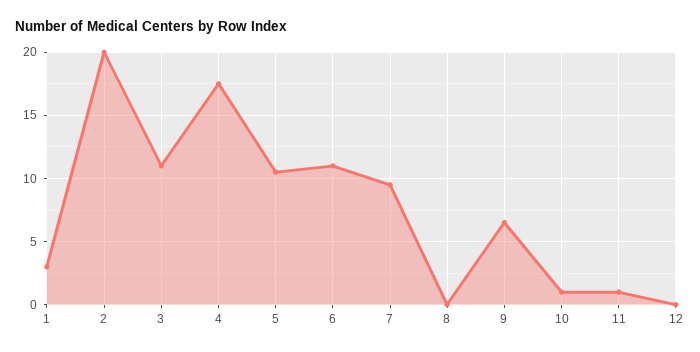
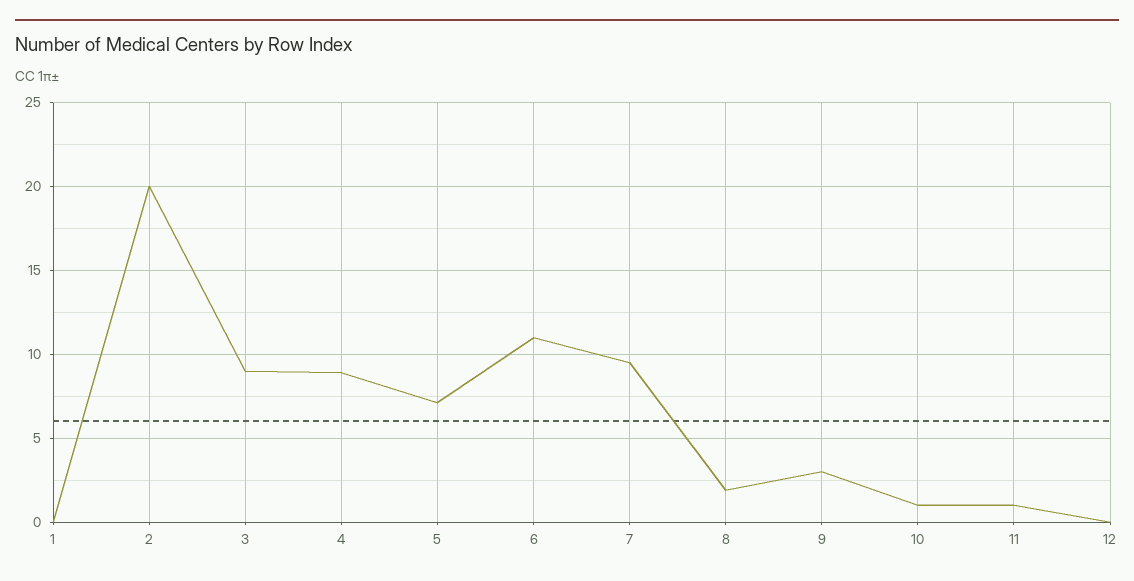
1: 3 -> 0
3: 11 -> 9
4: 17.5 -> 9
5: 10.5 -> 7
8: 0 -> 2
9: 6.5 -> 3

